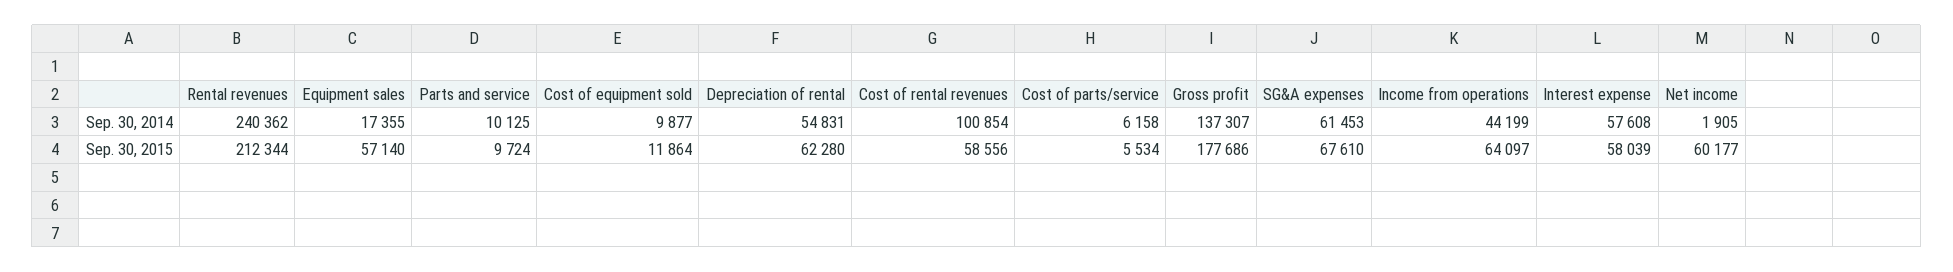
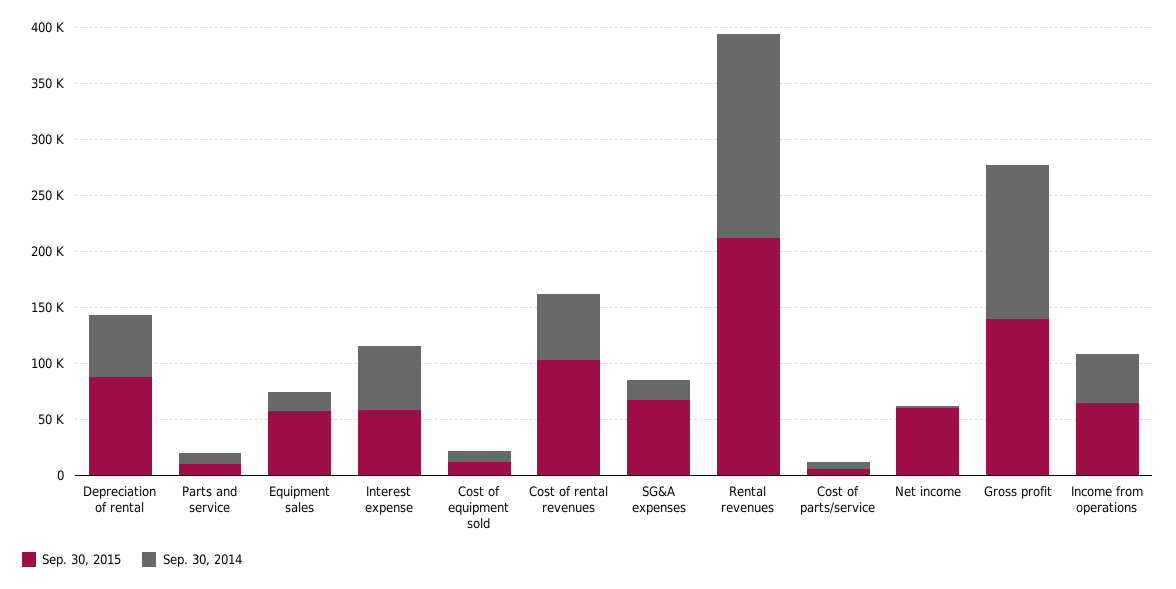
Sep. 30, 2014, Rental revenues: 240362 -> 180000
Sep. 30, 2014, Cost of rental revenues: 100854 -> 60000
Sep. 30, 2014, SG&A expenses: 61453 -> 20000
Sep. 30, 2015, Depreciation of rental: 62280 -> 90000
Sep. 30, 2015, Cost of rental revenues: 58556 -> 100000
Sep. 30, 2015, Gross profit: 177686 -> 140000

